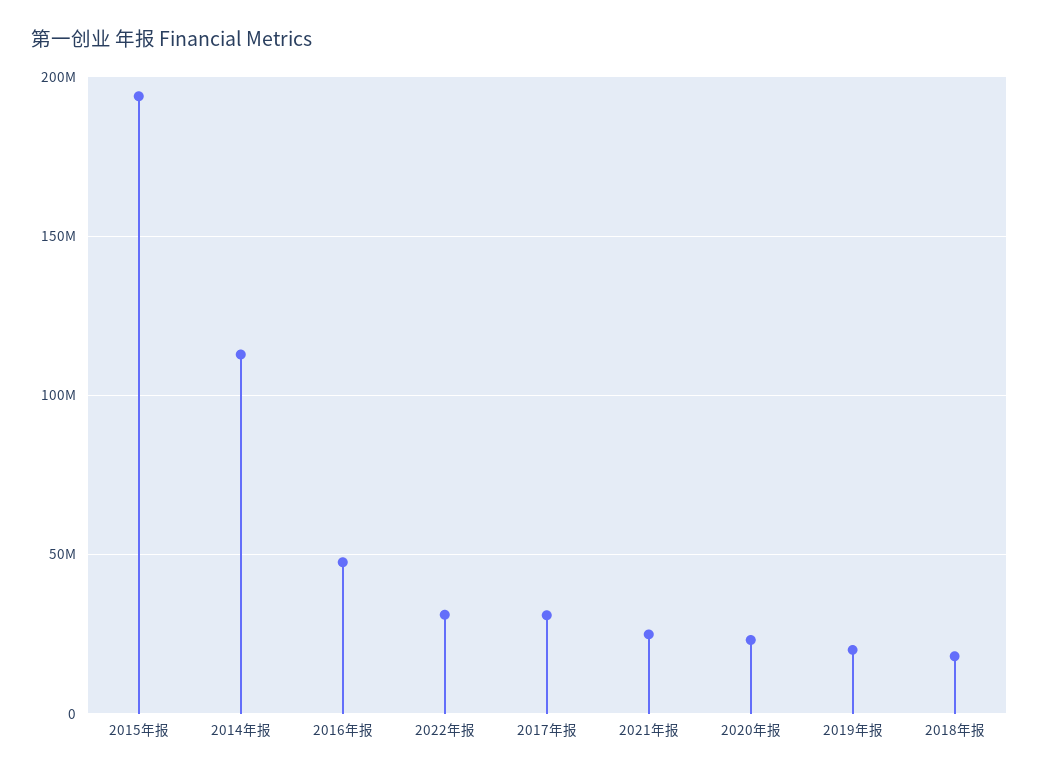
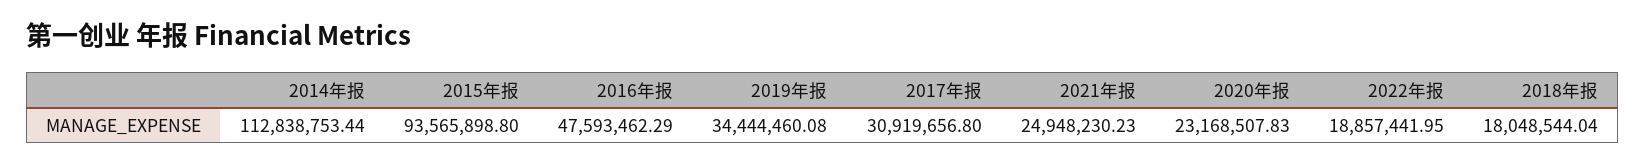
2015年报: 195000000 -> 93565898.8
2022年报: 30000000 -> 18857441.95
2019年报: 20000000 -> 34444460.08

